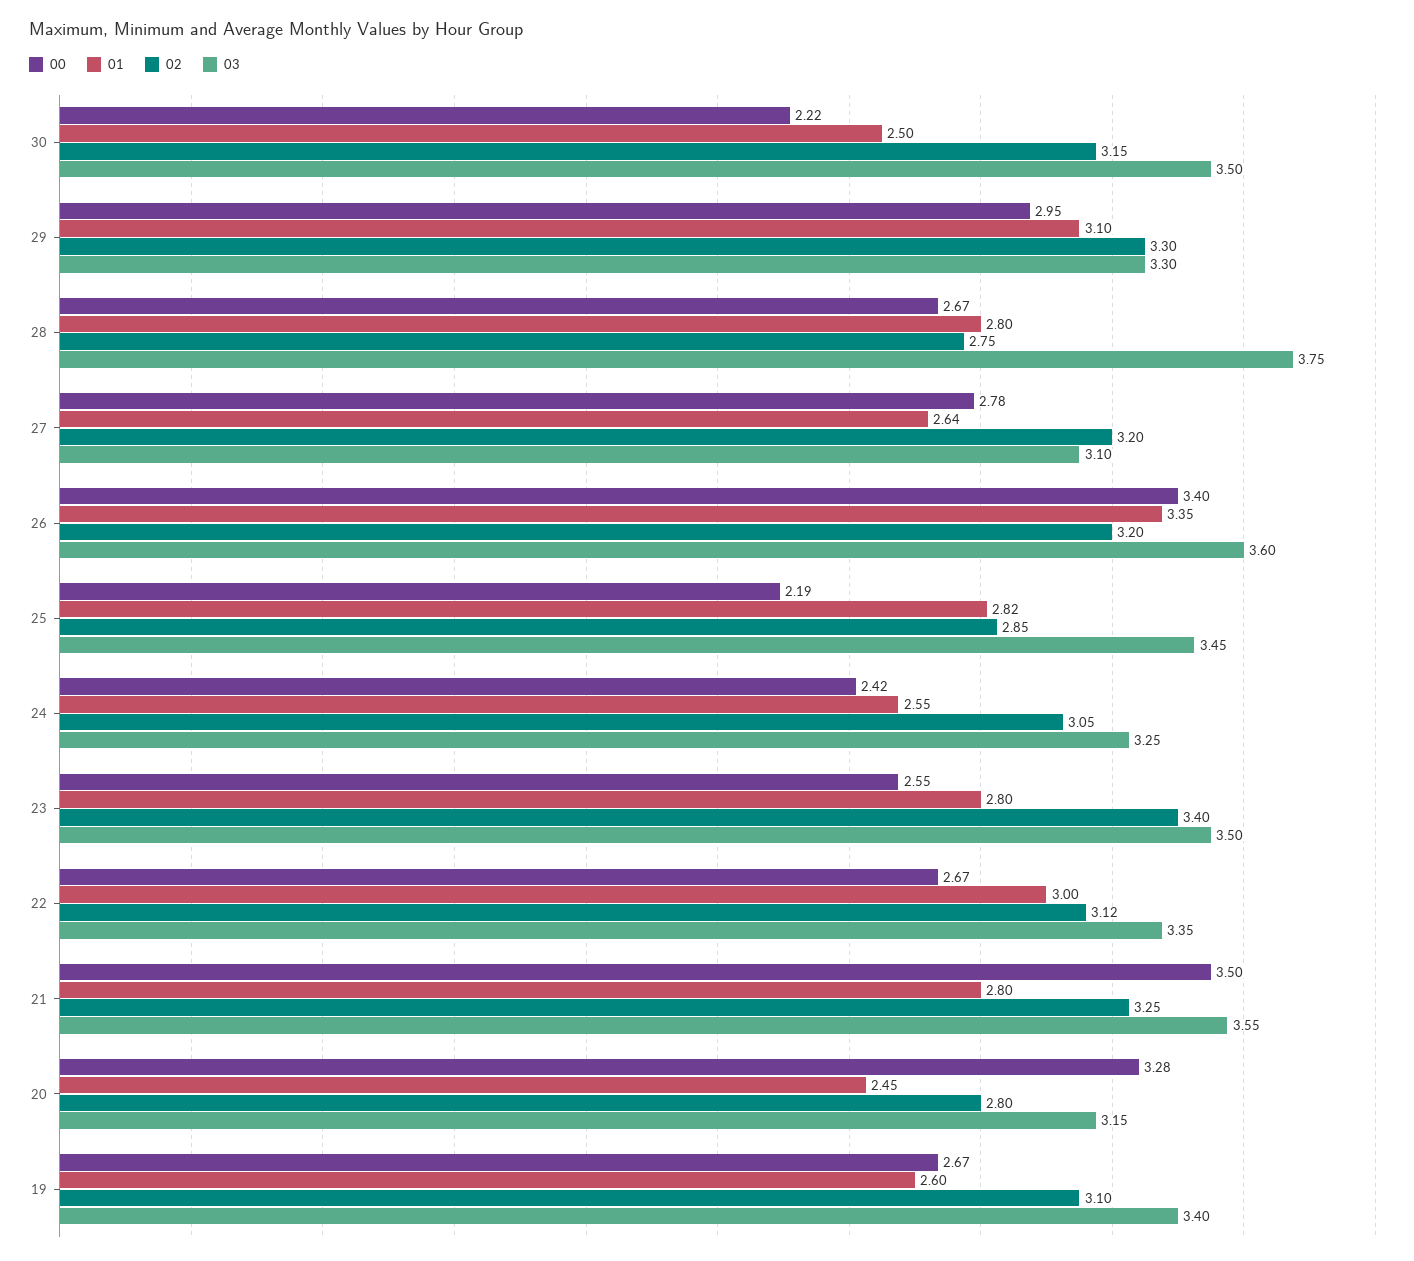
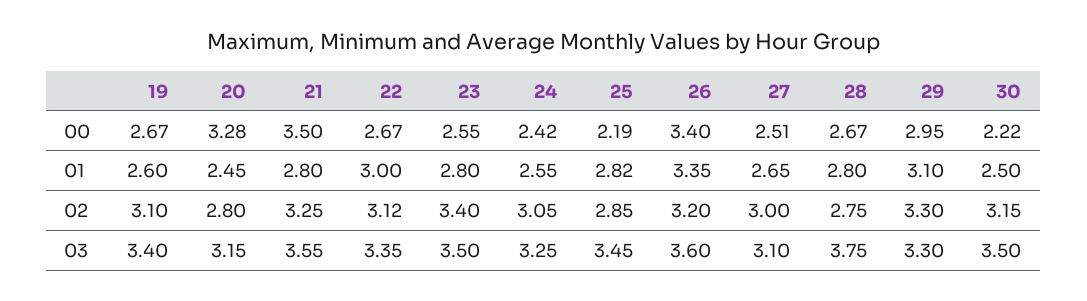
00, 27: 2.78 -> 2.51
01, 27: 2.64 -> 2.65
02, 27: 3.2 -> 3

